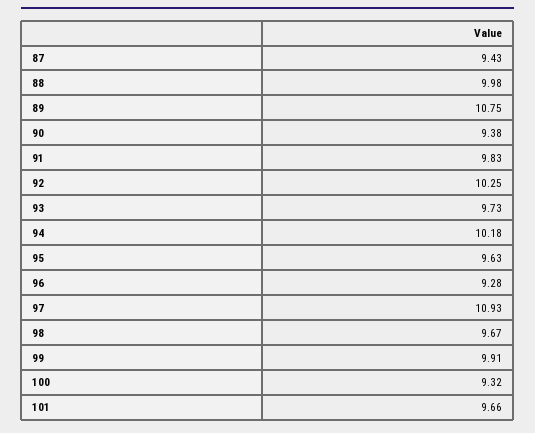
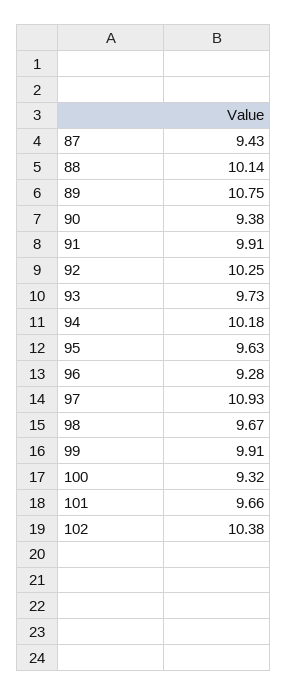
88: 9.98 -> 10.14
91: 9.83 -> 9.91
102: none -> 10.38

